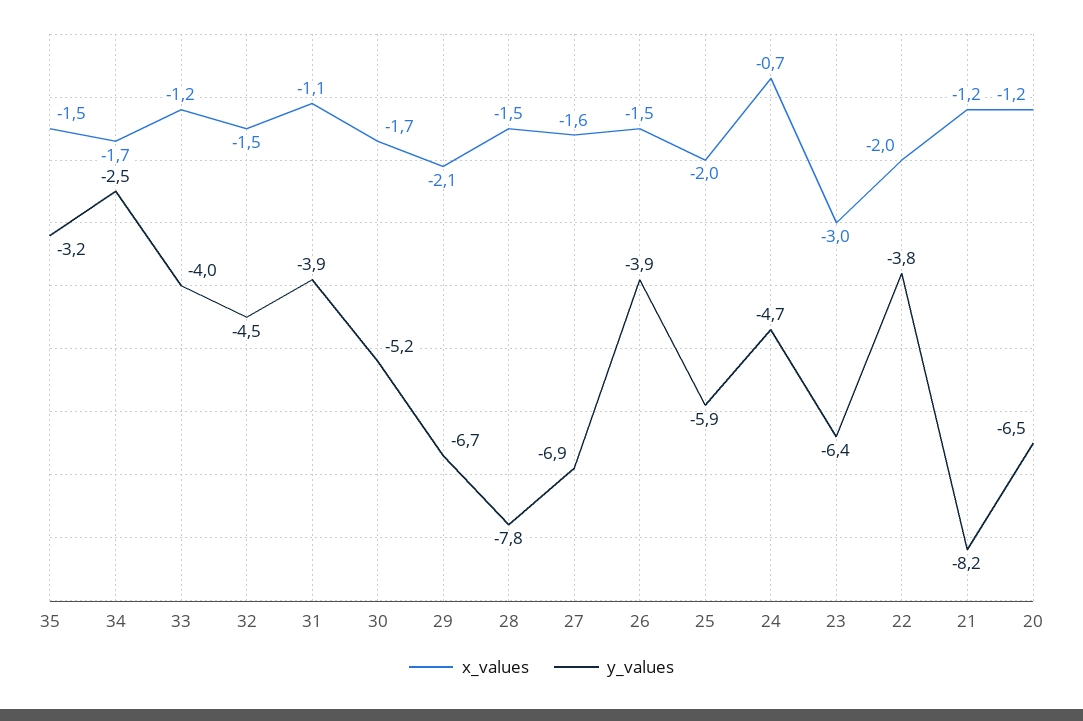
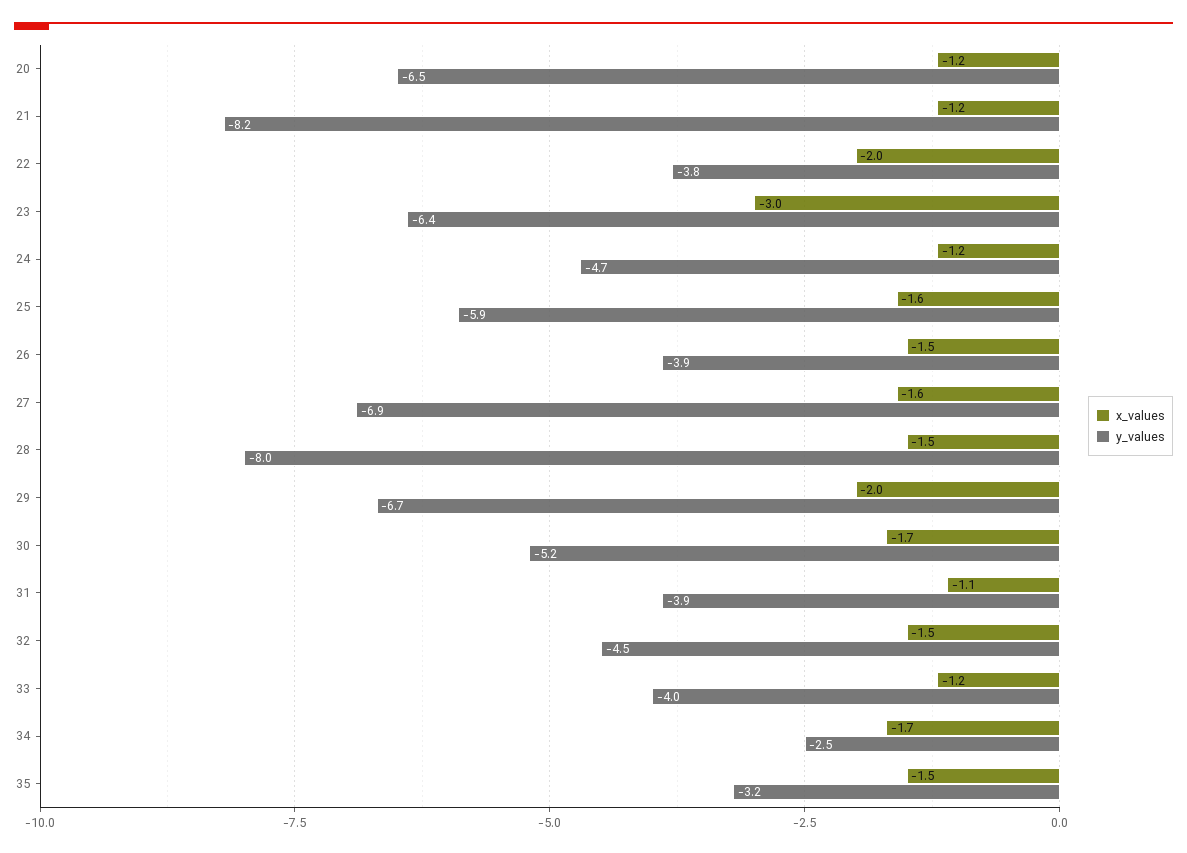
x_values, 29: -2.1 -> -2
y_values, 28: -7.8 -> -8
x_values, 25: -2 -> -1.6
x_values, 24: -0.7 -> -1.2

